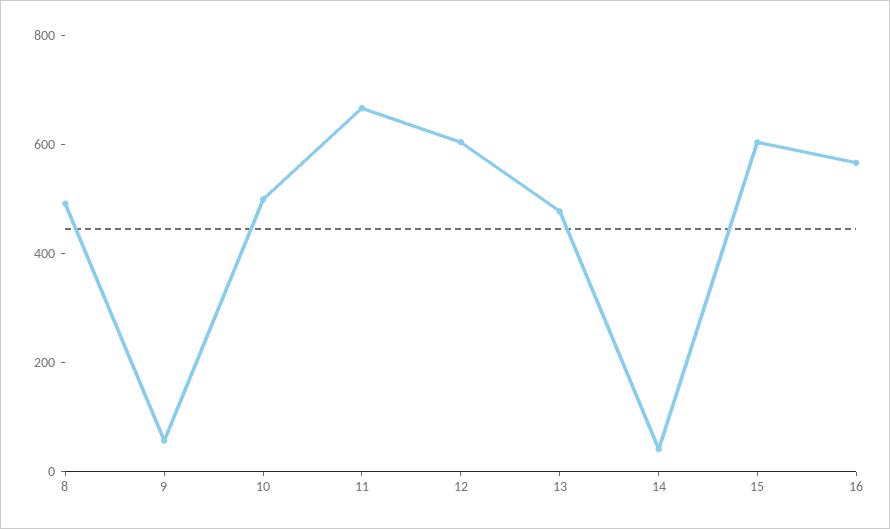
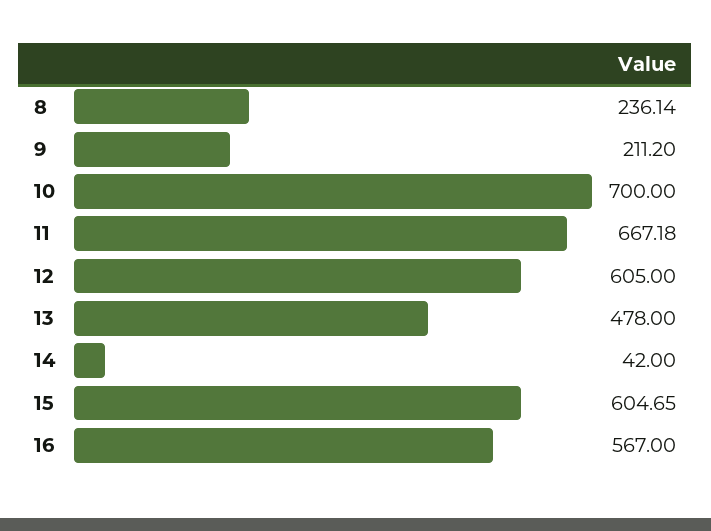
8: 500 -> 236.14
9: 50 -> 211.2
10: 500 -> 700

